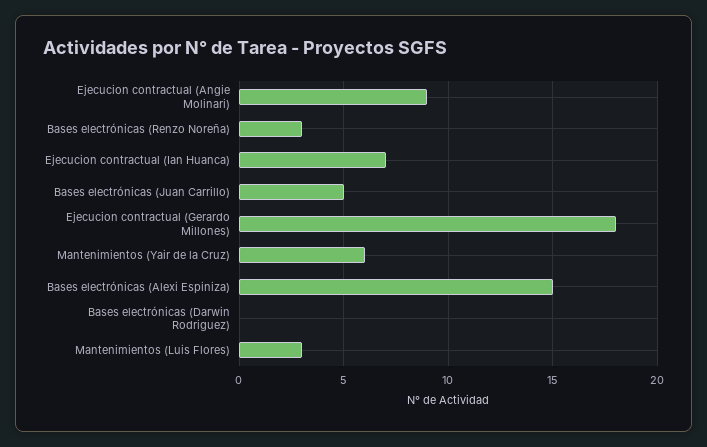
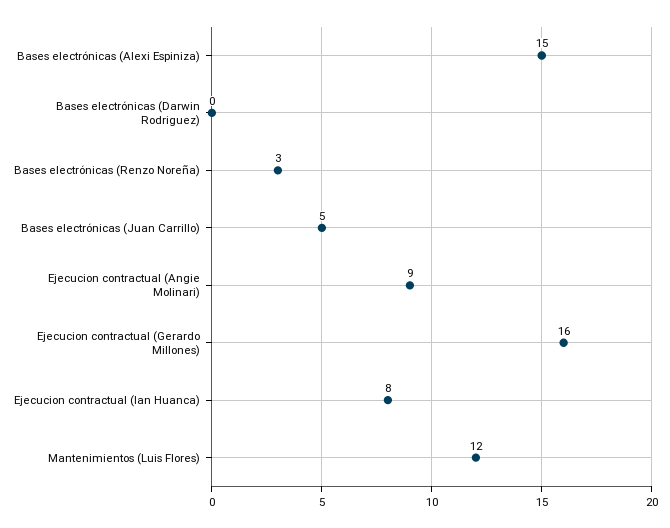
Ejecucion contractual (Ian Huanca): 7 -> 8
Ejecucion contractual (Gerardo Millones): 18 -> 16
Mantenimientos (Yair de la Cruz): 6 -> none
Mantenimientos (Luis Flores): 3 -> 12

